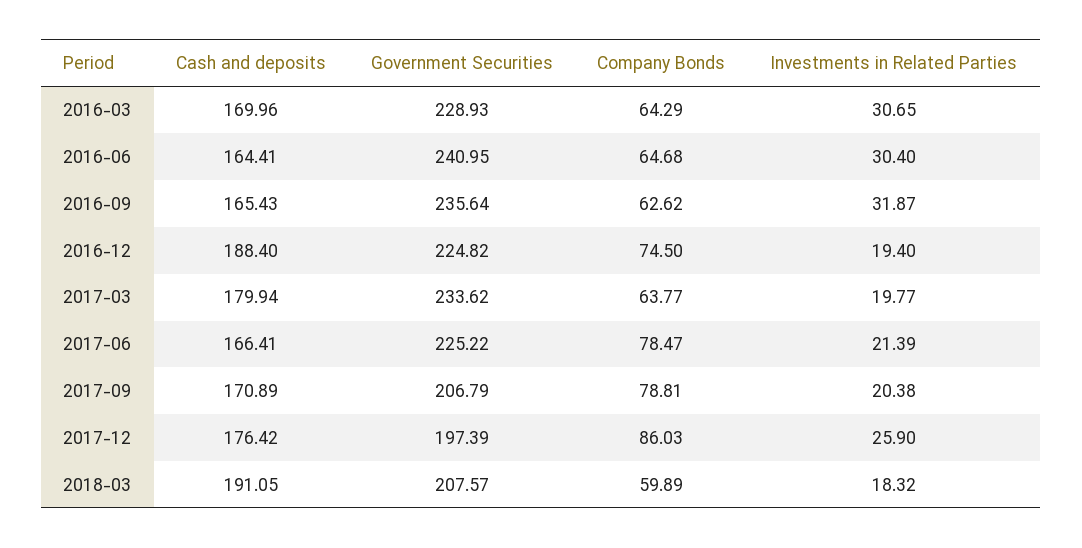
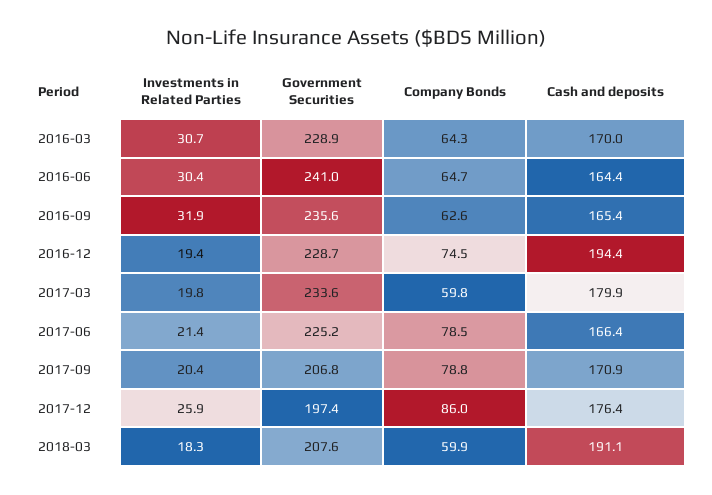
Cash and deposits, 2016-12: 188.4 -> 194.4
Government Securities, 2016-12: 224.82 -> 228.7
Company Bonds, 2017-03: 63.77 -> 59.8

